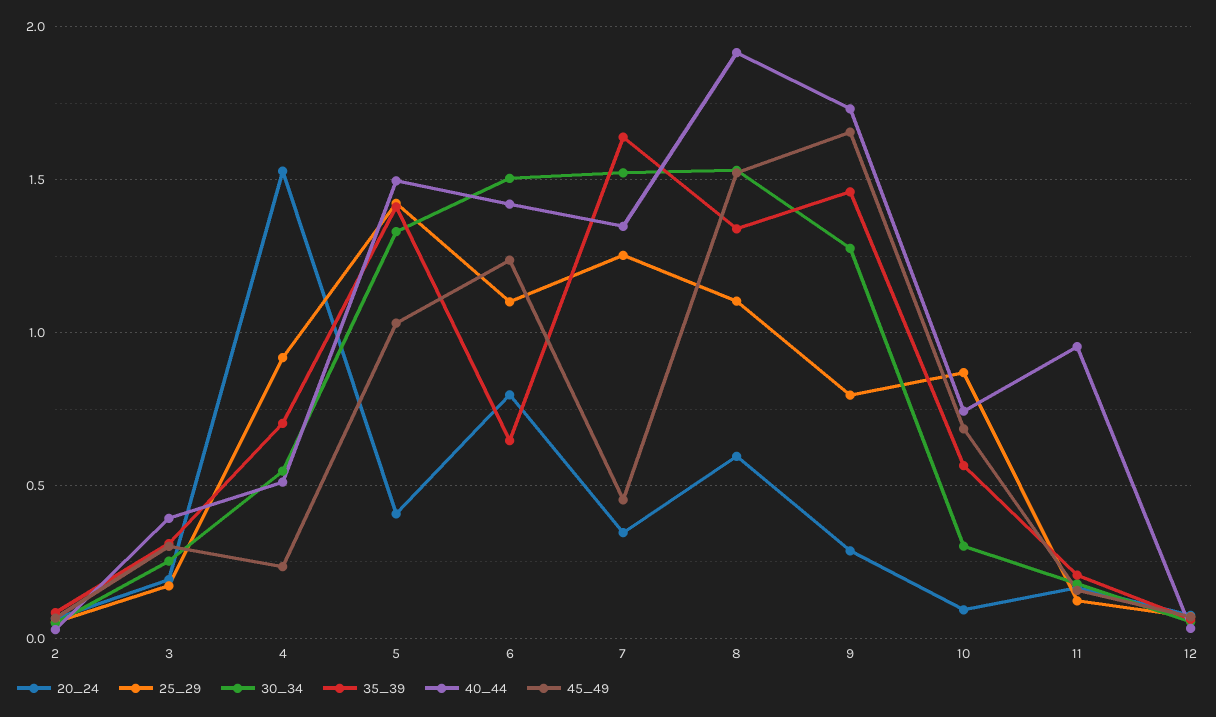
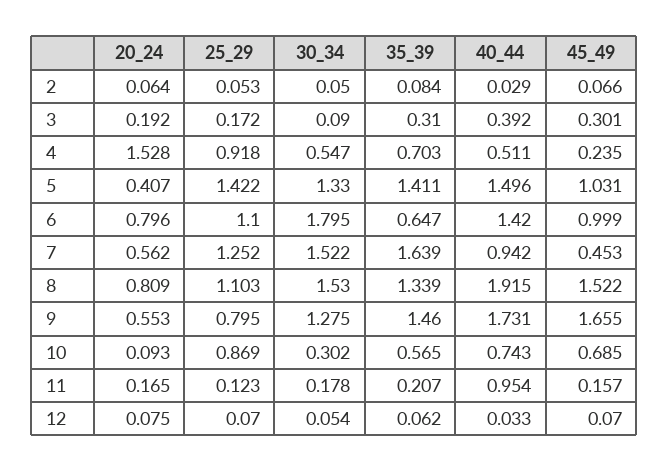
30_34, 3: 0.25 -> 0.09
30_34, 6: 1.5 -> 1.795
45_49, 6: 1.25 -> 0.999
20_24, 7: 0.35 -> 0.562
40_44, 7: 1.35 -> 0.942
20_24, 8: 0.6 -> 0.809
20_24, 9: 0.3 -> 0.553

